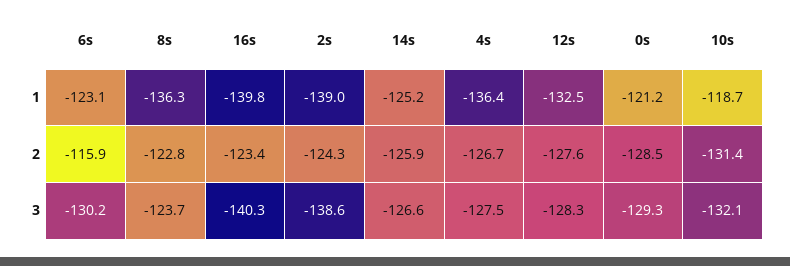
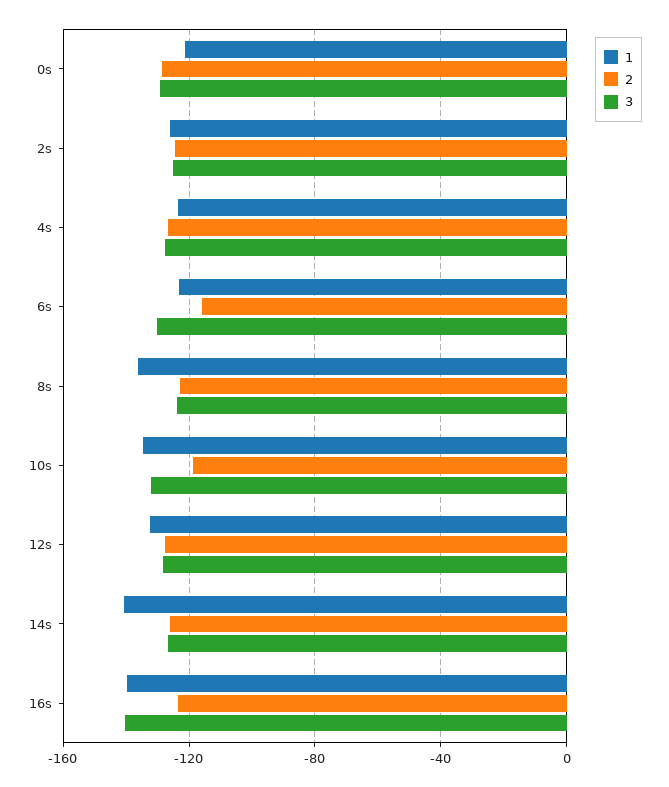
1, 2s: -139 -> -125
1, 14s: -125.2 -> -140
1, 4s: -136.4 -> -125
1, 10s: -118.7 -> -135
2, 10s: -131.4 -> -120
3, 2s: -138.6 -> -125

